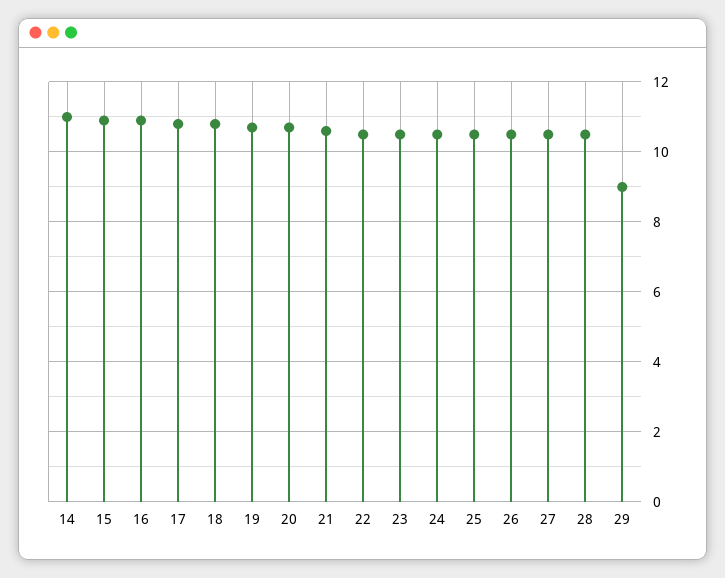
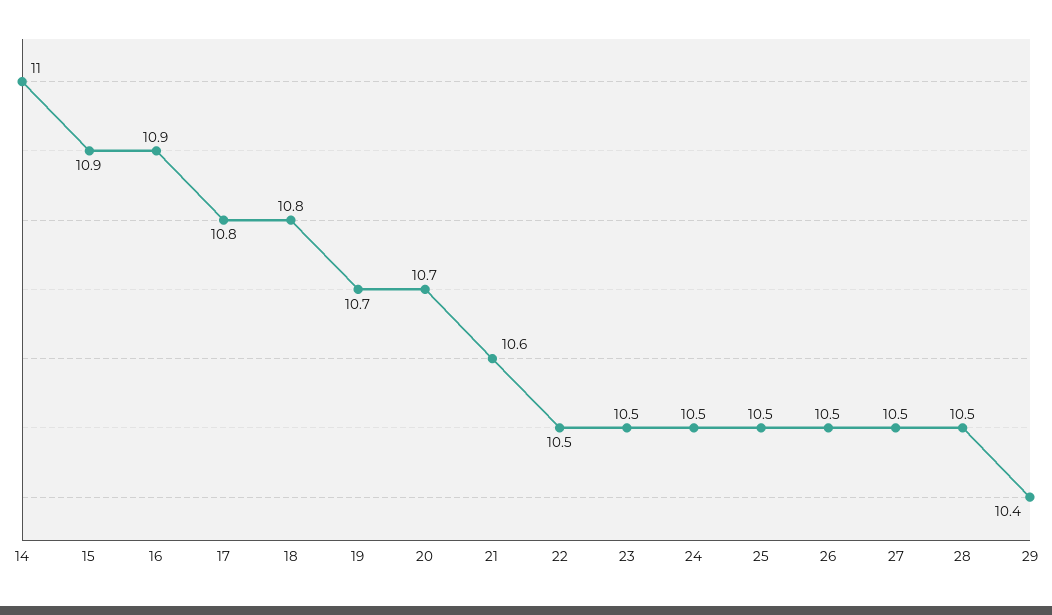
29: 9 -> 10.4

